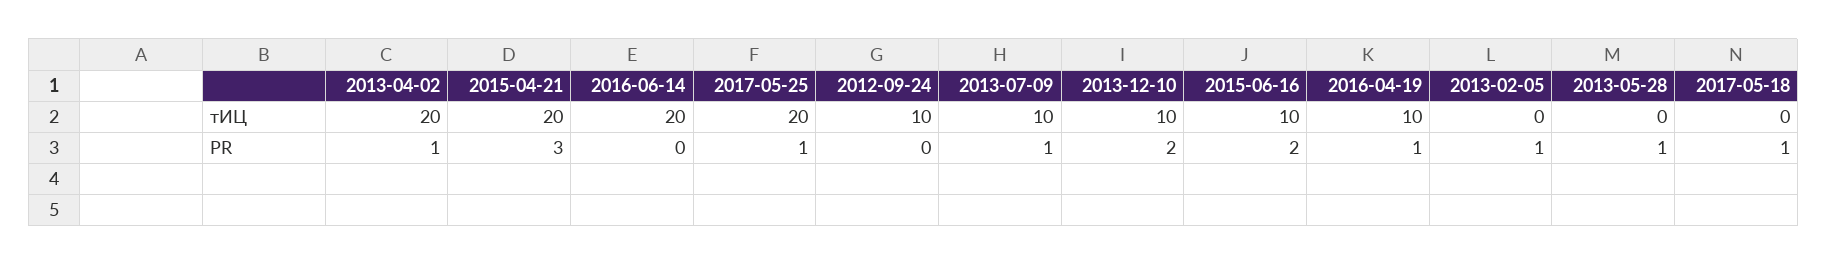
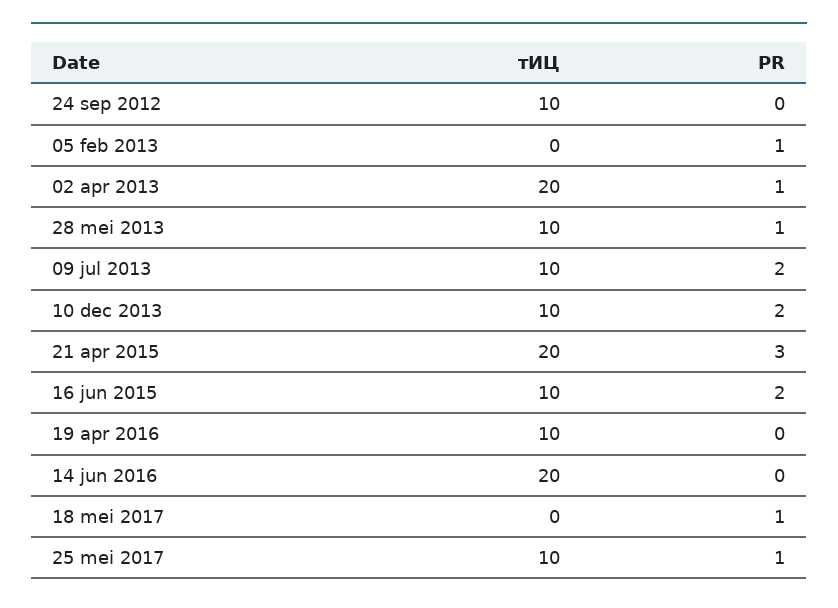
2017-05-25, тИЦ: 20 -> 10
2013-05-28, тИЦ: 0 -> 10
2013-07-09, PR: 1 -> 2
2016-04-19, PR: 1 -> 0

